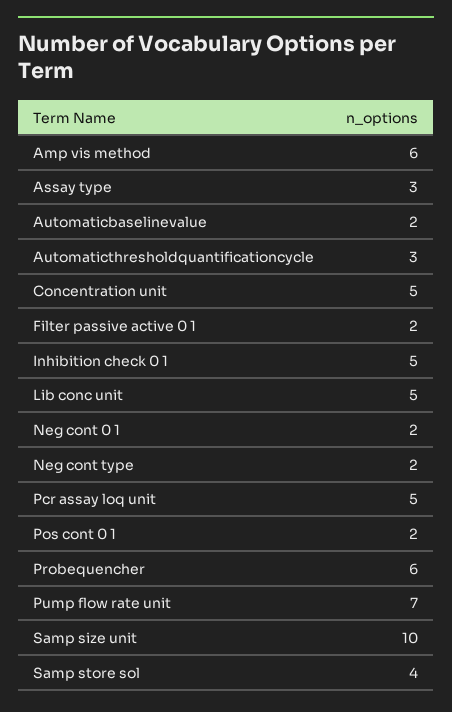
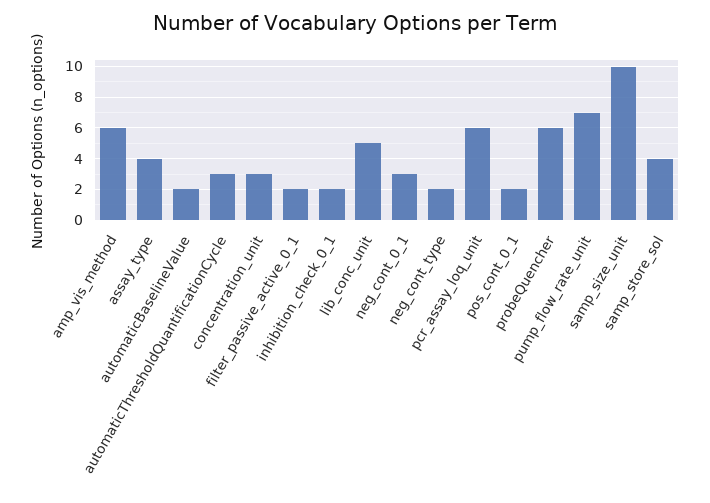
Assay type: 3 -> 4
Concentration unit: 5 -> 3
Inhibition check 0 1: 5 -> 2
Neg cont 0 1: 2 -> 3
Pcr assay loq unit: 5 -> 6

